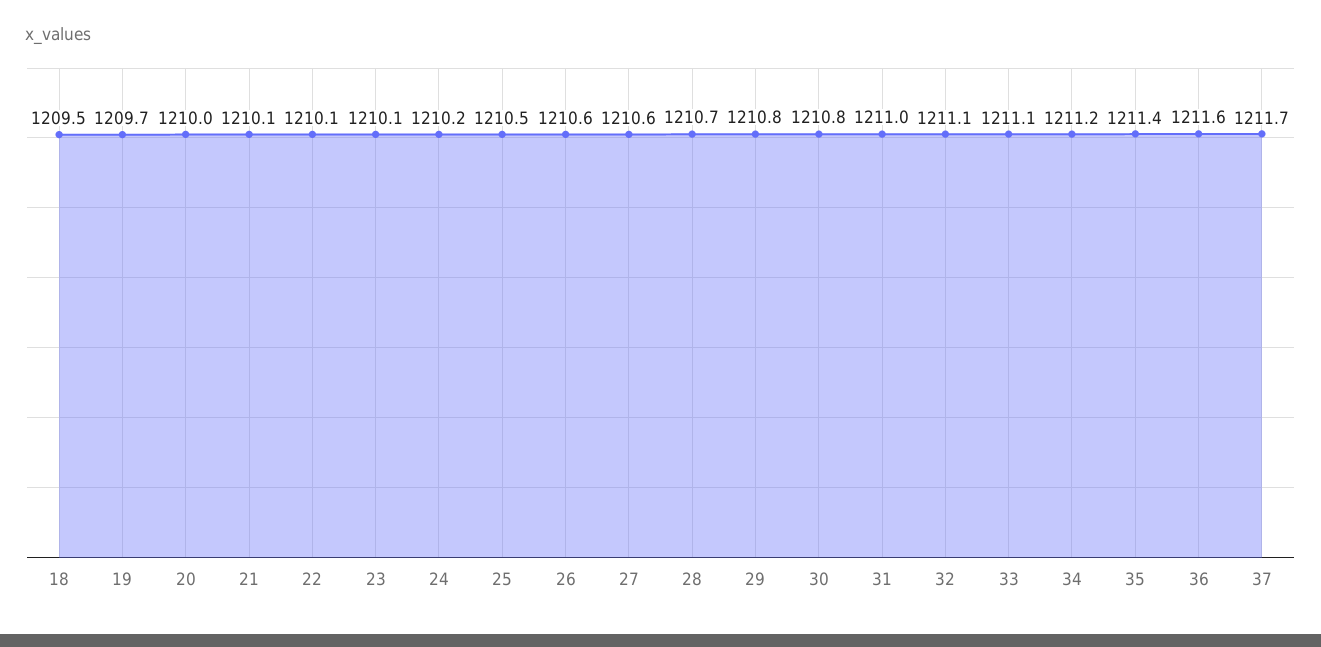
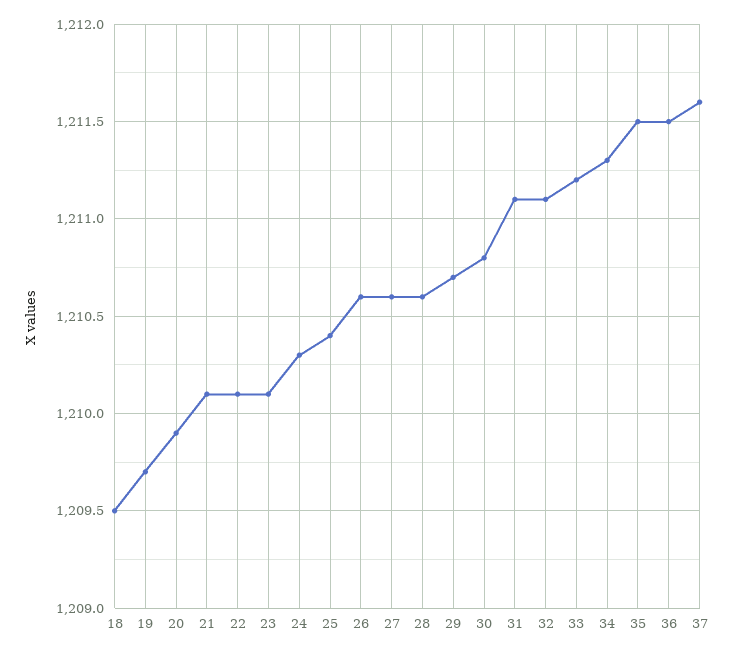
20: 1210 -> 1209.9
24: 1210.2 -> 1210.3
25: 1210.5 -> 1210.4
28: 1210.7 -> 1210.6
29: 1210.8 -> 1210.7
31: 1211 -> 1211.1
33: 1211.1 -> 1211.2
34: 1211.2 -> 1211.3
35: 1211.4 -> 1211.5
36: 1211.6 -> 1211.5
37: 1211.7 -> 1211.6

